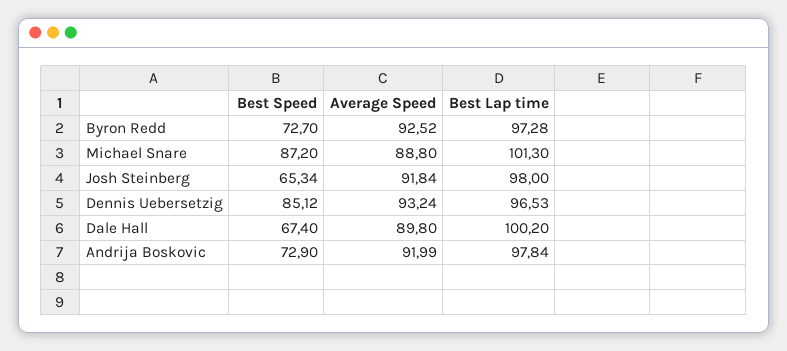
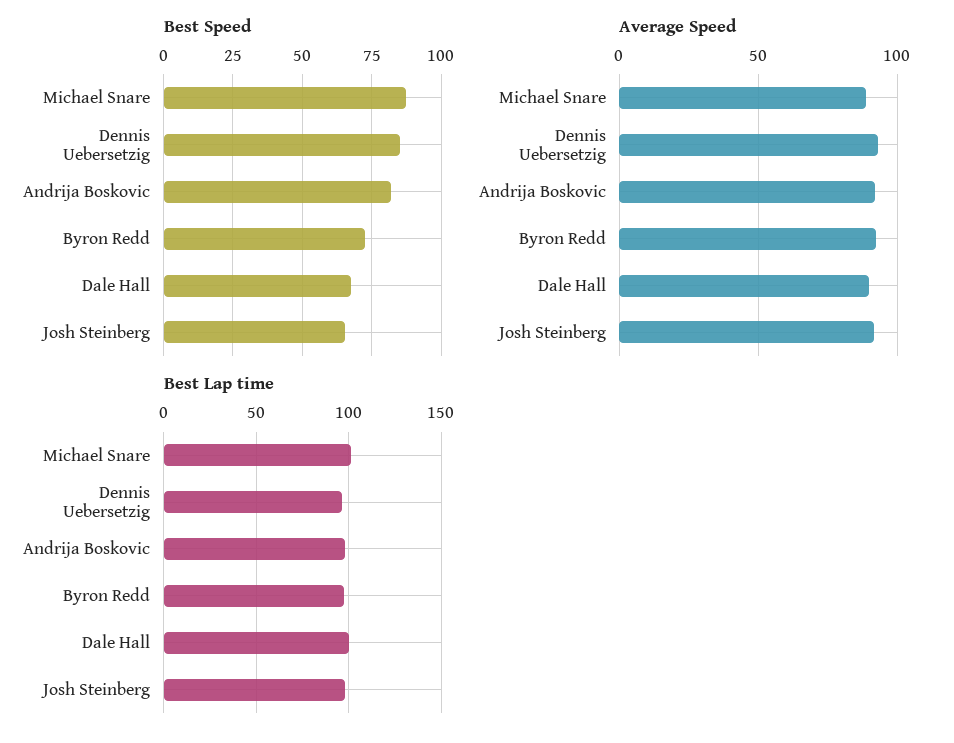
Best Speed, Andrija Boskovic: 72.9 -> 82.5

